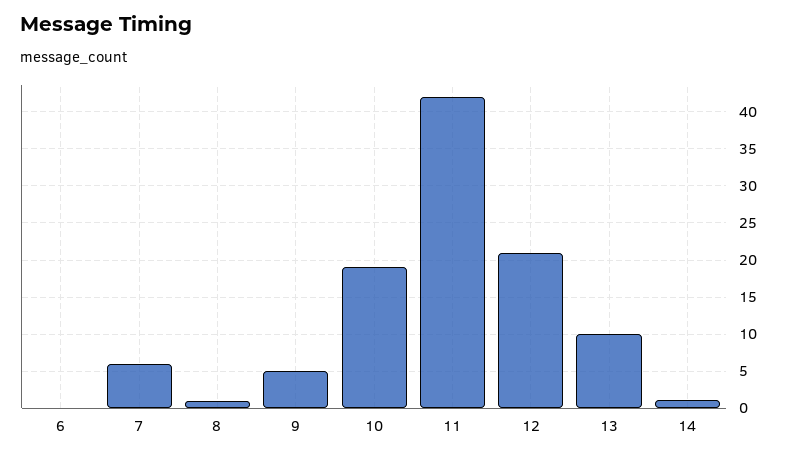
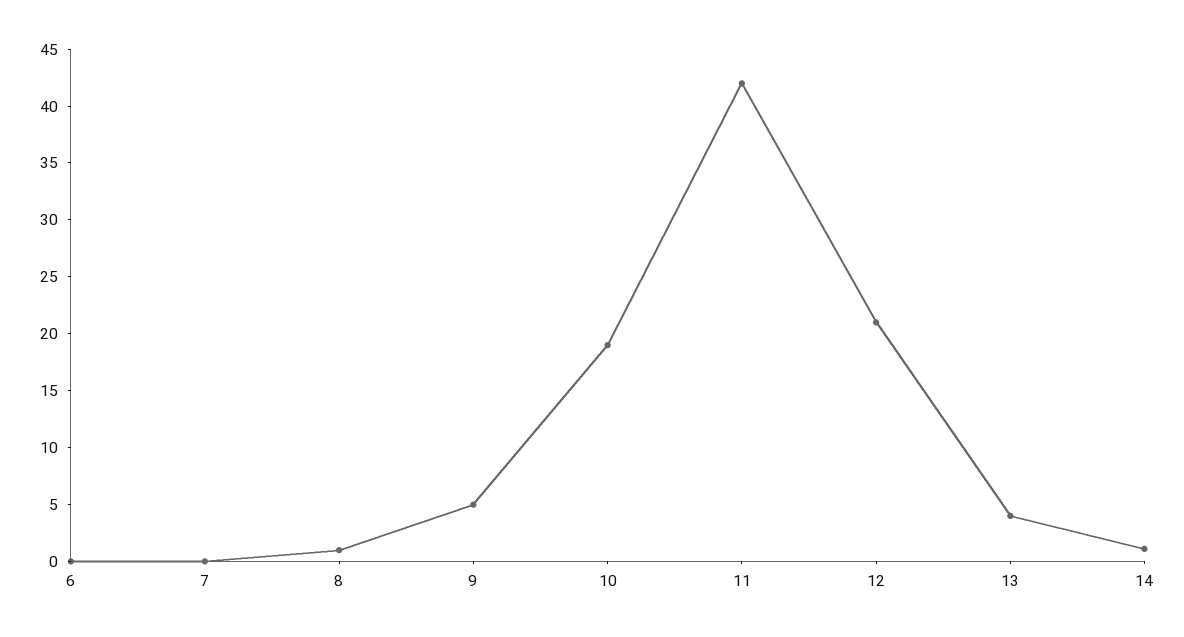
7: 6 -> 0
13: 10 -> 4

